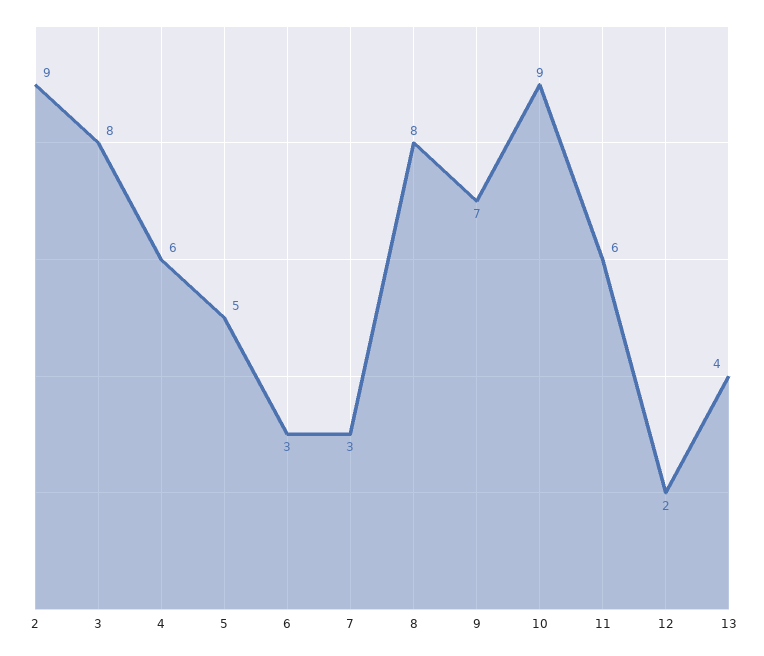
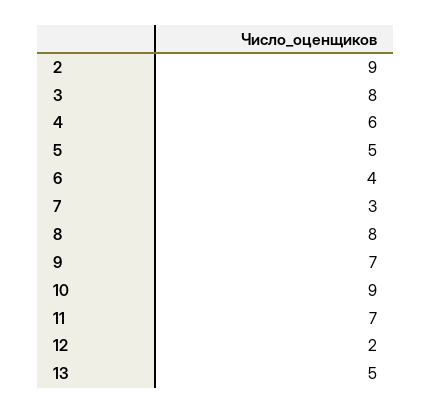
6: 3 -> 4
11: 6 -> 7
13: 4 -> 5

